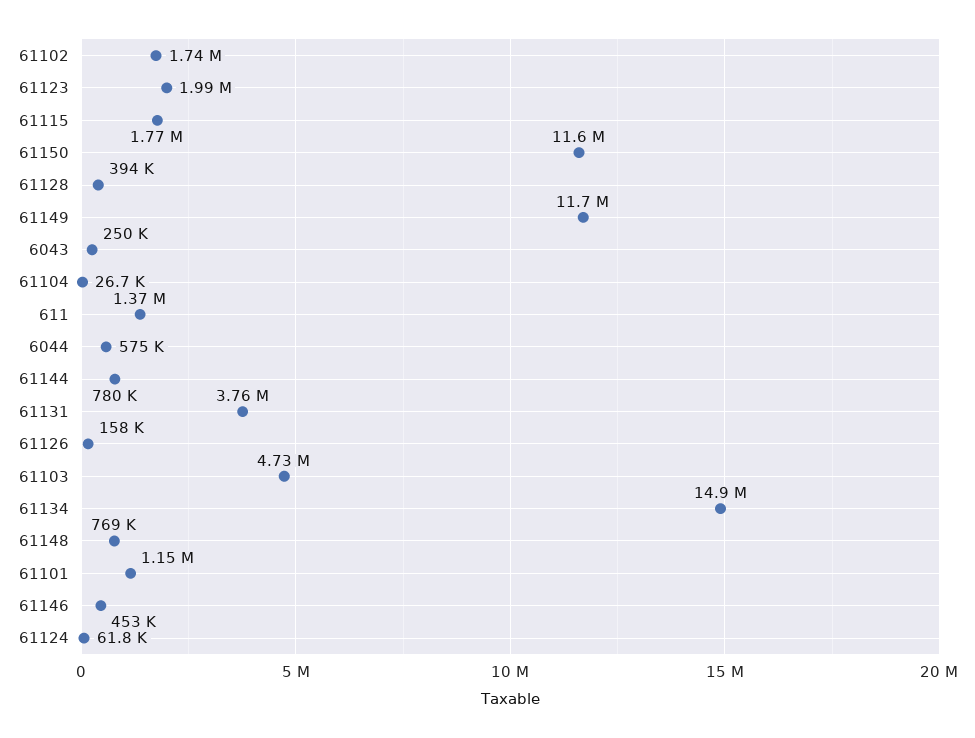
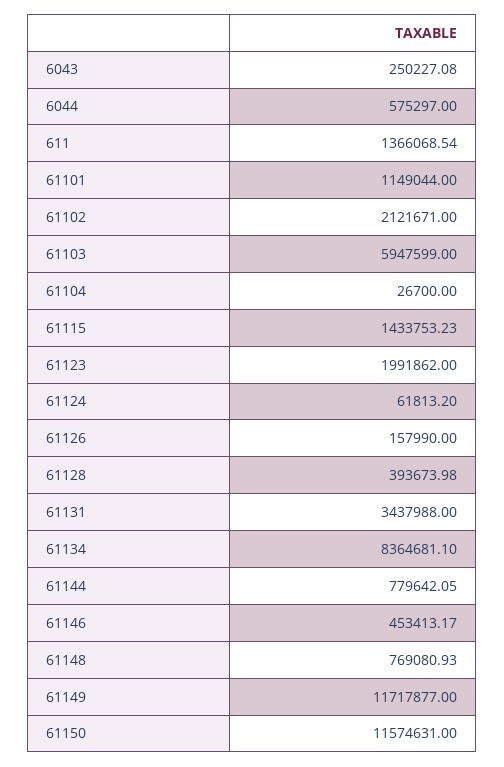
61102: 1740000 -> 2121671
61115: 1770000 -> 1433753.23
61131: 3760000 -> 3437988
61103: 4730000 -> 5947599
61134: 14900000 -> 8364681.1

